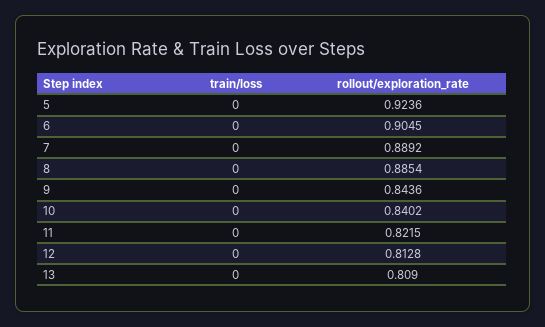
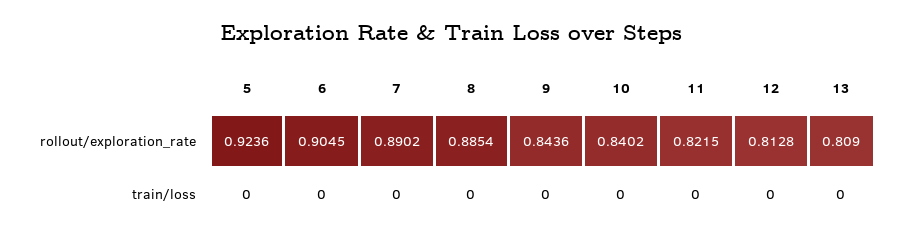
rollout/exploration_rate, 7: 0.8892 -> 0.8902

